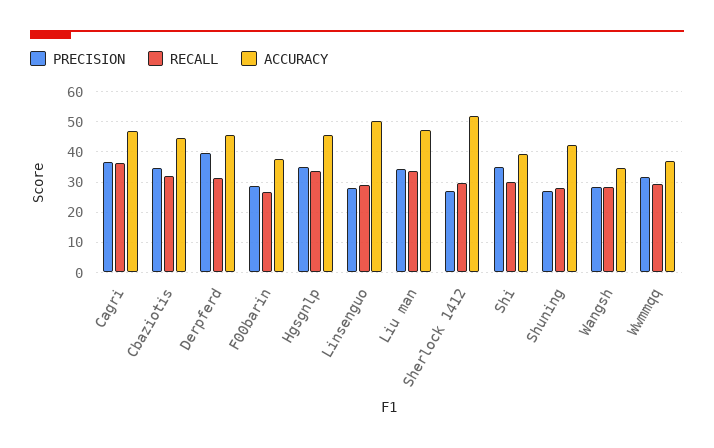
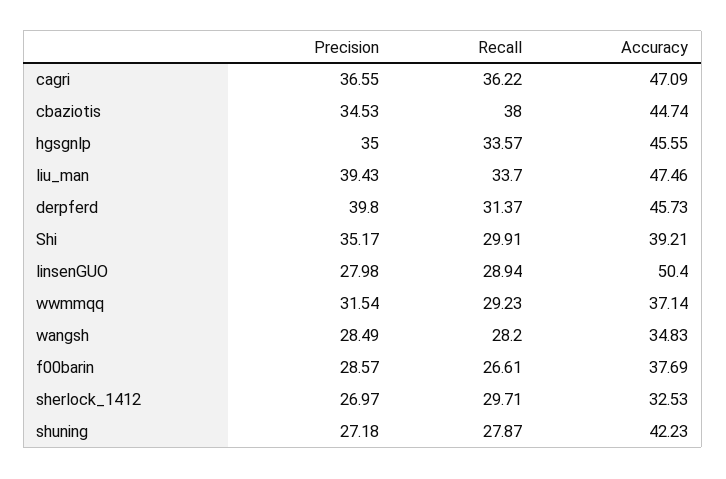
RECALL, Cbaziotis: 32 -> 38
PRECISION, Liu man: 34 -> 39.43
ACCURACY, Sherlock 1412: 52 -> 32.53

